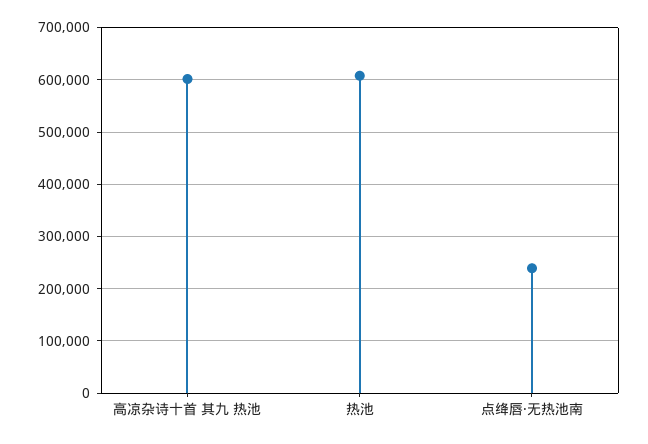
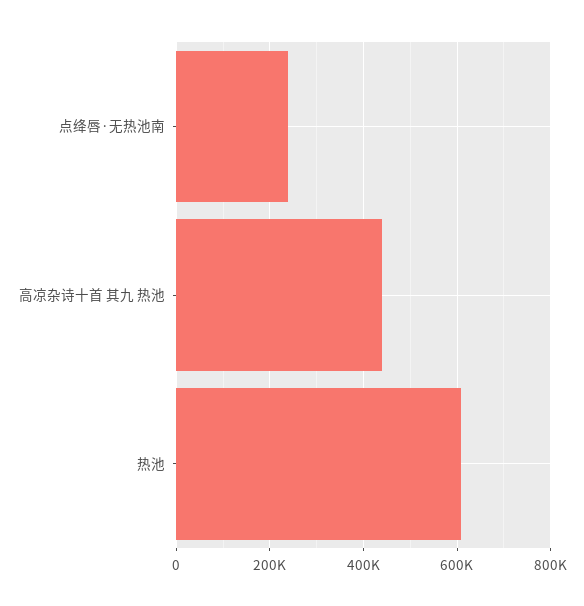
高凉杂诗十首 其九 热池: 600000 -> 440000

